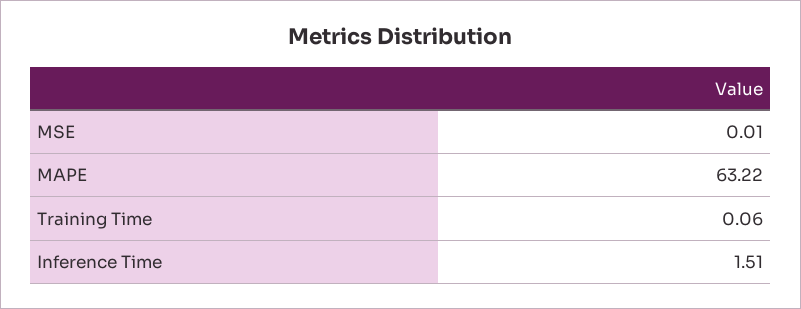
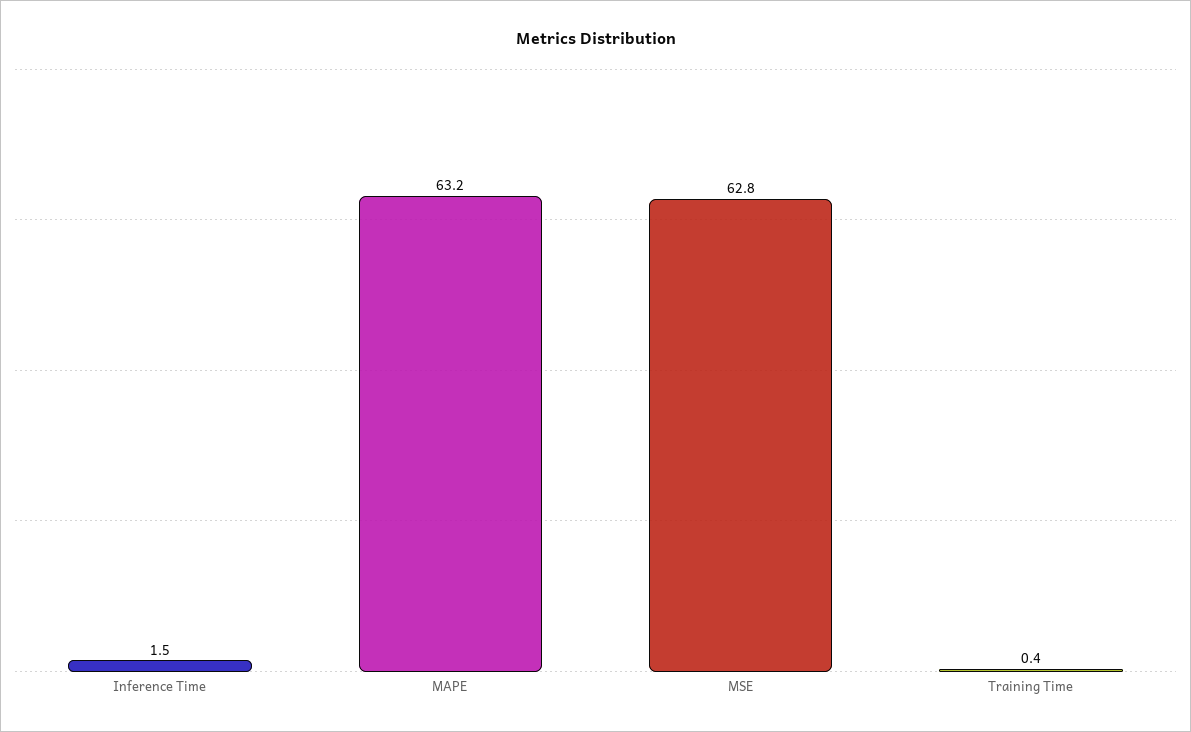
MSE: 0.01 -> 62.8
Training Time: 0.06 -> 0.4

